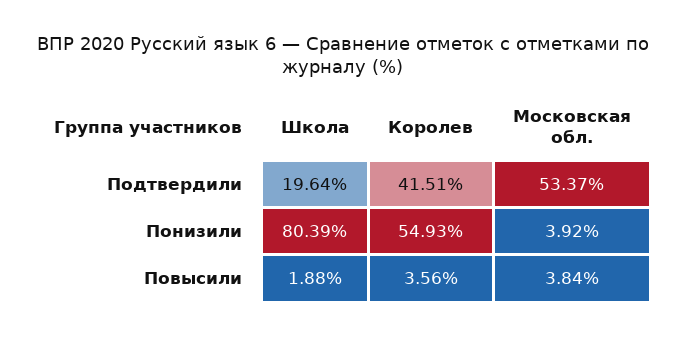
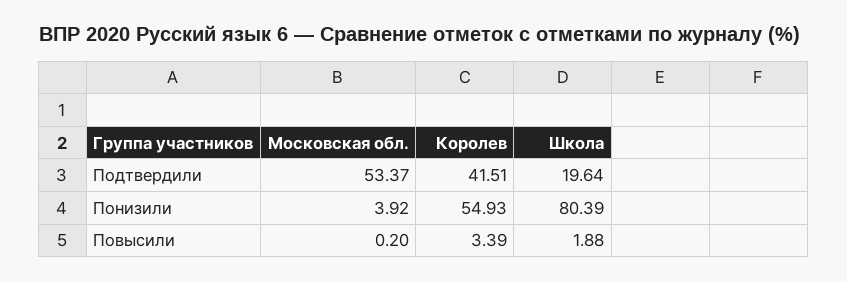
Королев, Повысили: 3.56 -> 3.39
Московская обл., Повысили: 3.84 -> 0.2

